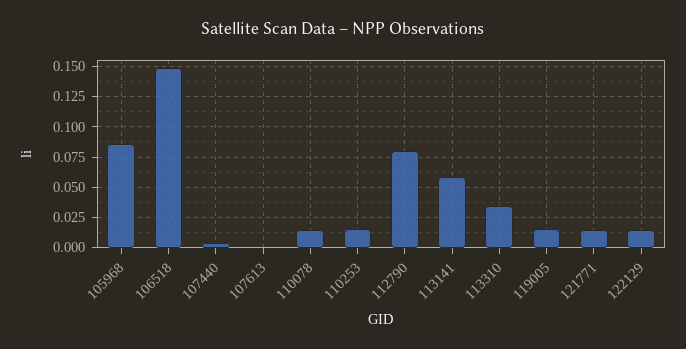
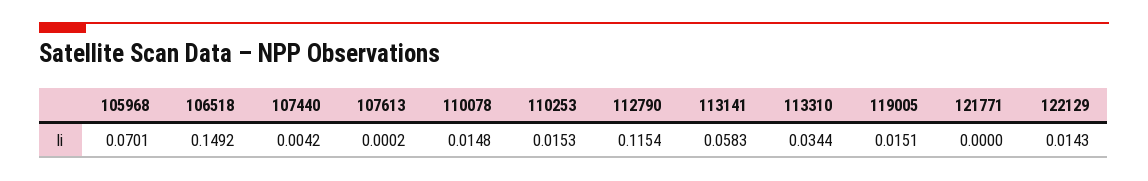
105968: 0.085 -> 0.0701
112790: 0.08 -> 0.1154
121771: 0.015 -> 0

